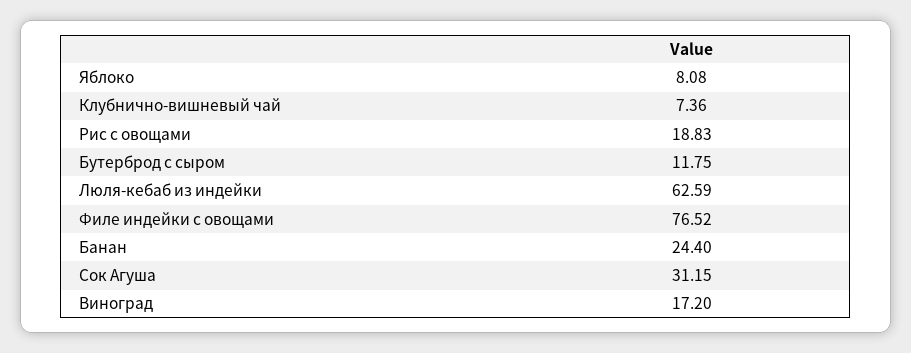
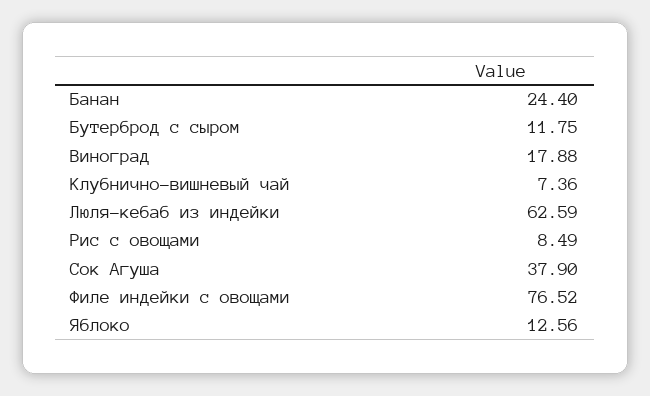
Яблоко: 8.08 -> 12.56
Рис с овощами: 18.83 -> 8.49
Сок Агуша: 31.15 -> 37.9
Виноград: 17.2 -> 17.88

